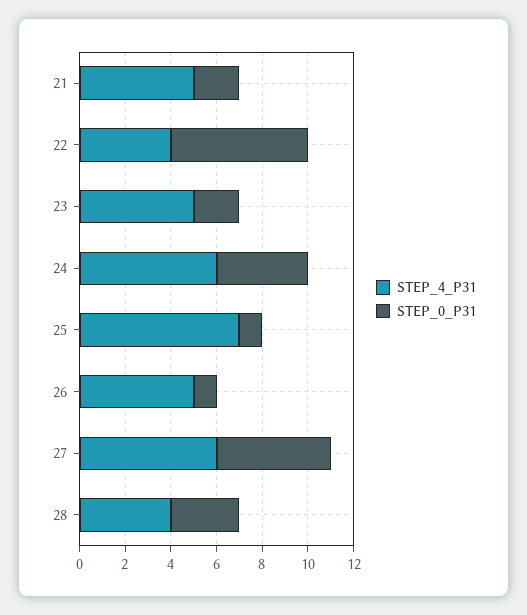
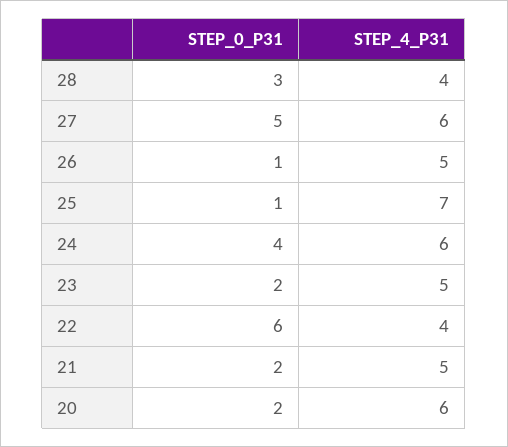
STEP_0_P31, 20: none -> 2
STEP_4_P31, 20: none -> 6

